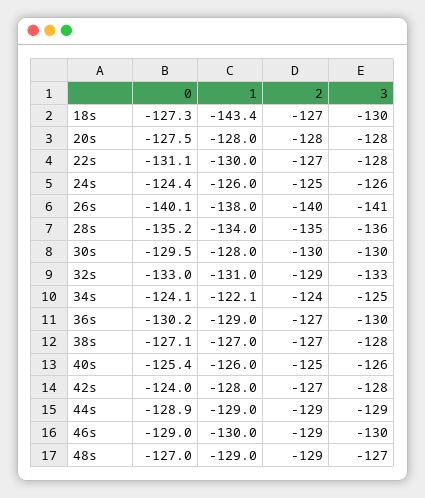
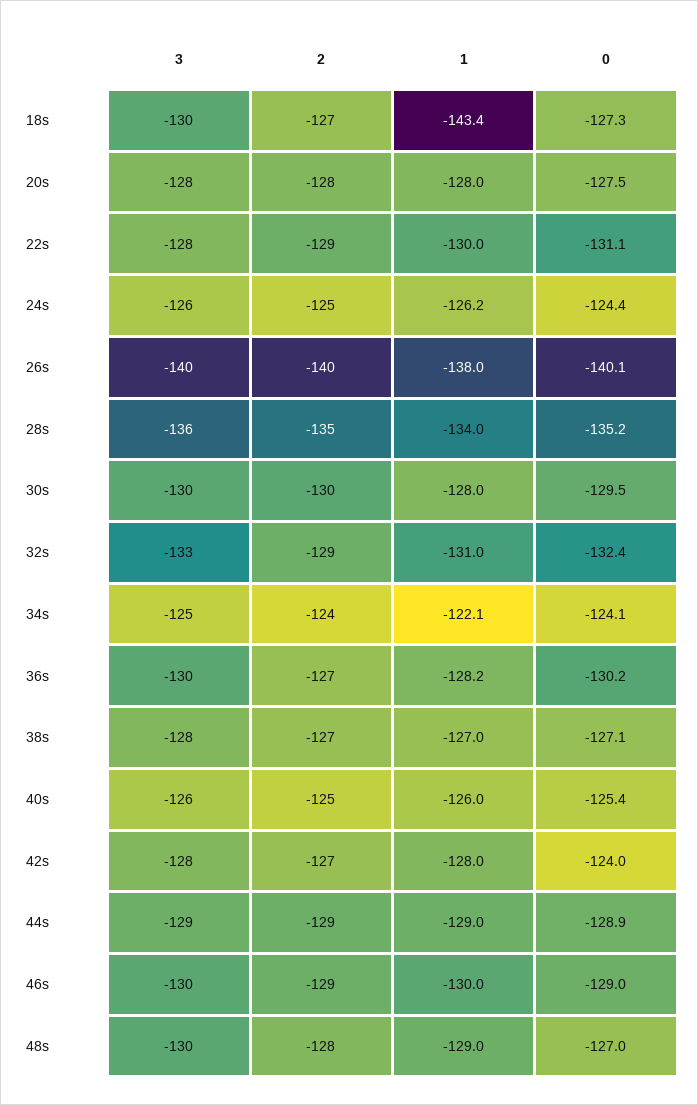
2, 22s: -127 -> -129
1, 24s: -126 -> -126.2
3, 26s: -141 -> -140
0, 32s: -133 -> -132.4
1, 36s: -129 -> -128.2
2, 48s: -129 -> -128
3, 48s: -127 -> -130

